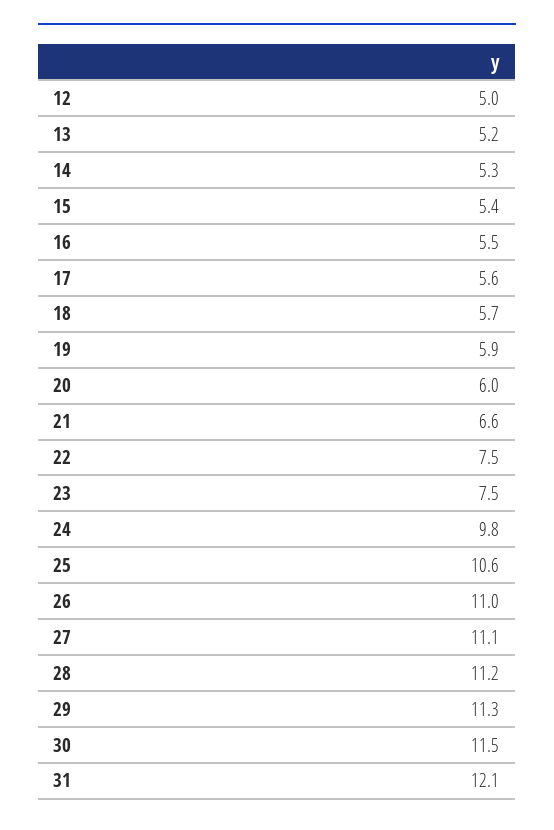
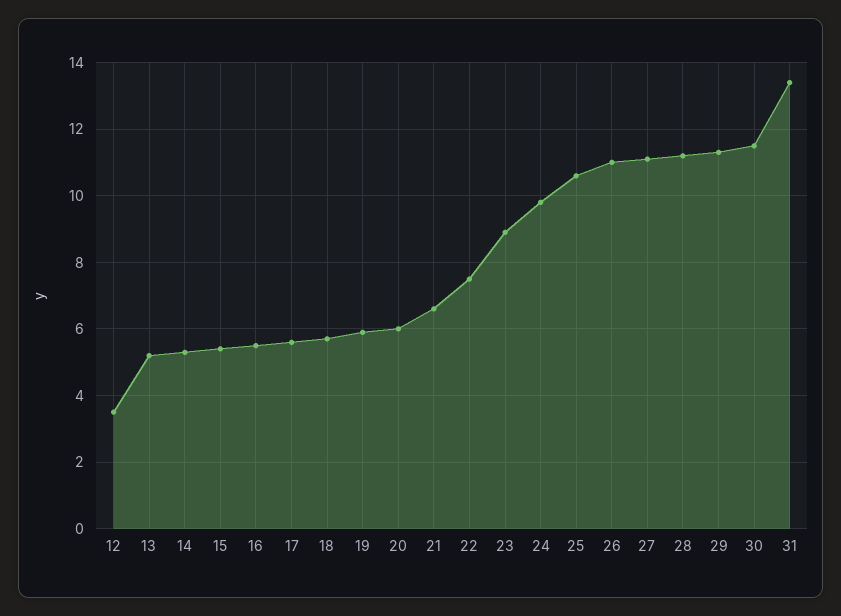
12: 5 -> 3.5
23: 7.5 -> 9
31: 12.1 -> 13.5

